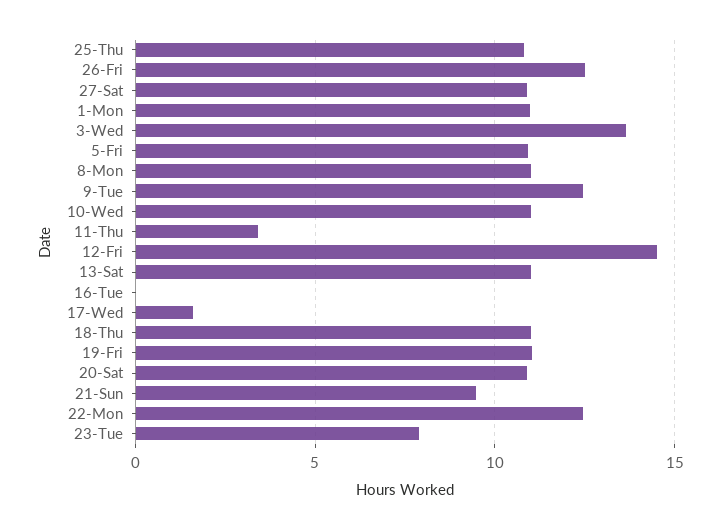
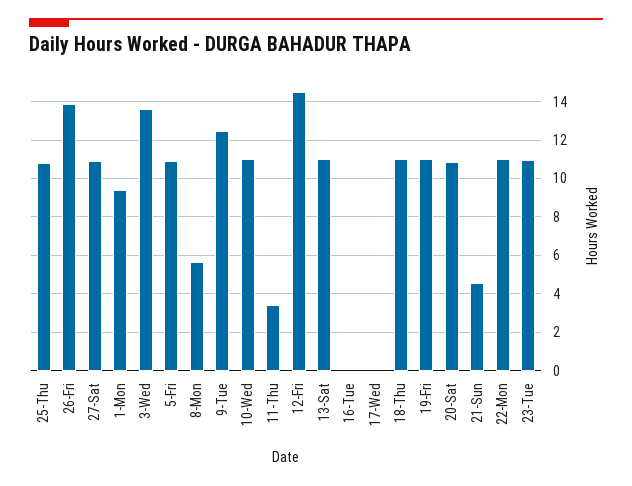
26-Fri: 12.5 -> 14
1-Mon: 11 -> 9.5
8-Mon: 11 -> 5.5
17-Wed: 1.5 -> 0
21-Sun: 9.5 -> 4.5
22-Mon: 12.5 -> 11
23-Tue: 8 -> 11

